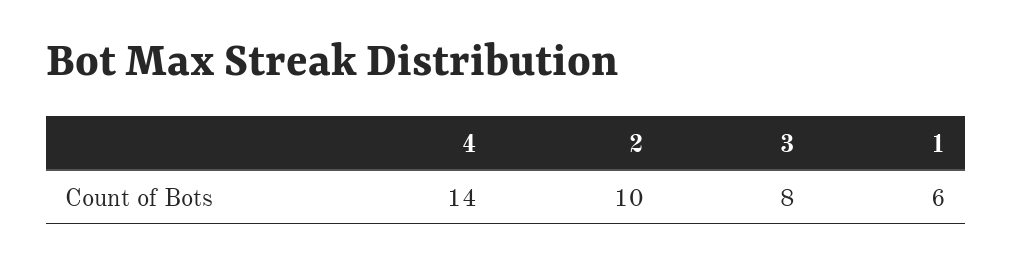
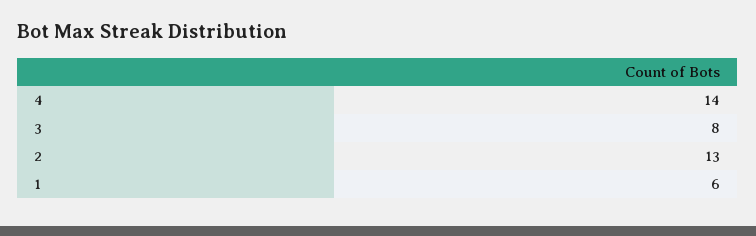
2: 10 -> 13

